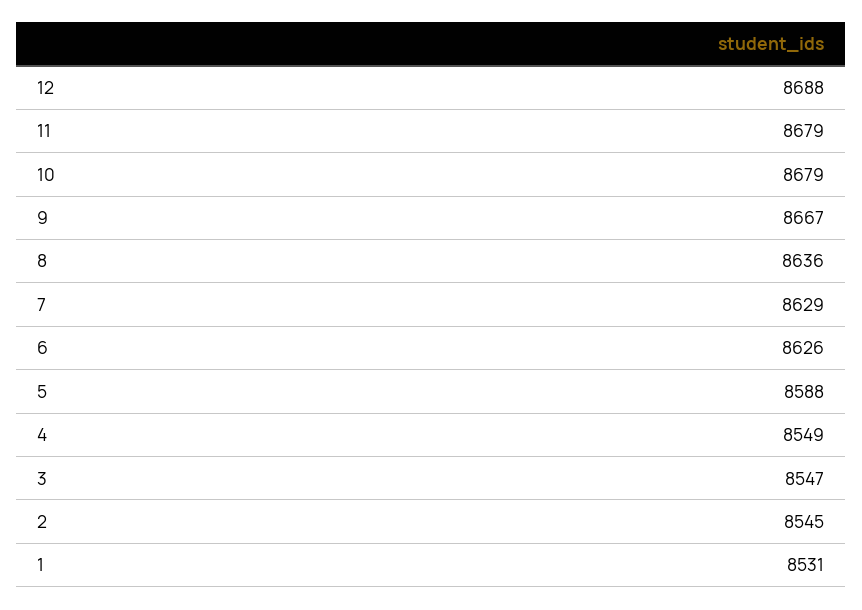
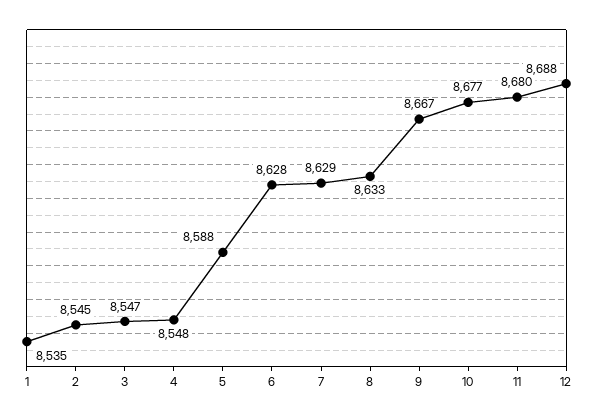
11: 8679 -> 8680
10: 8679 -> 8677
8: 8636 -> 8633
6: 8626 -> 8628
4: 8549 -> 8548
1: 8531 -> 8535

